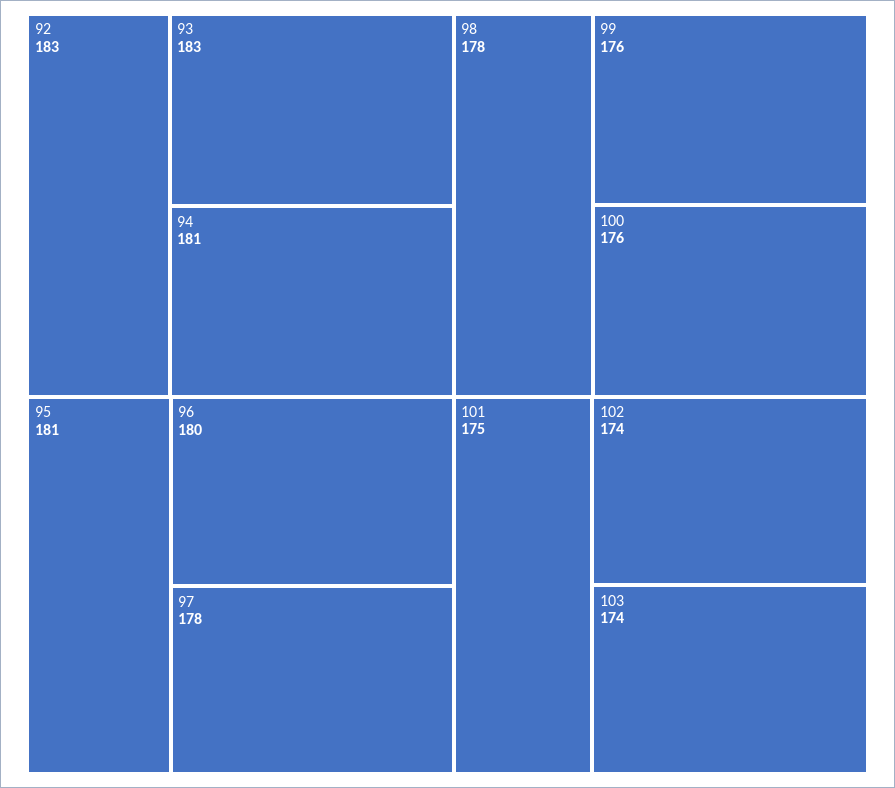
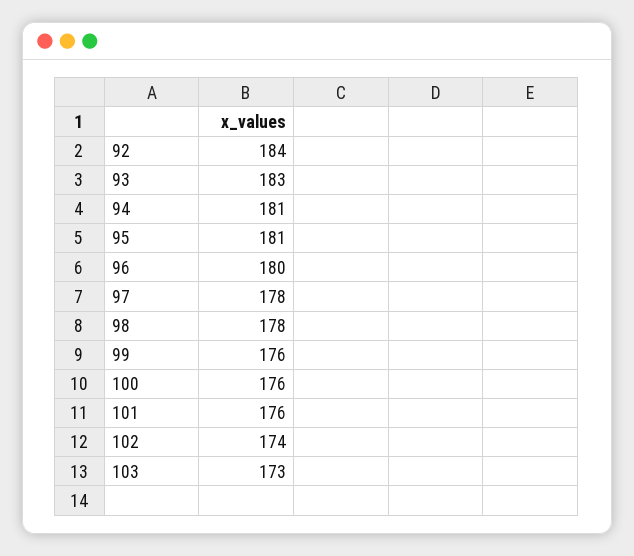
92: 183 -> 184
101: 175 -> 176
103: 174 -> 173

